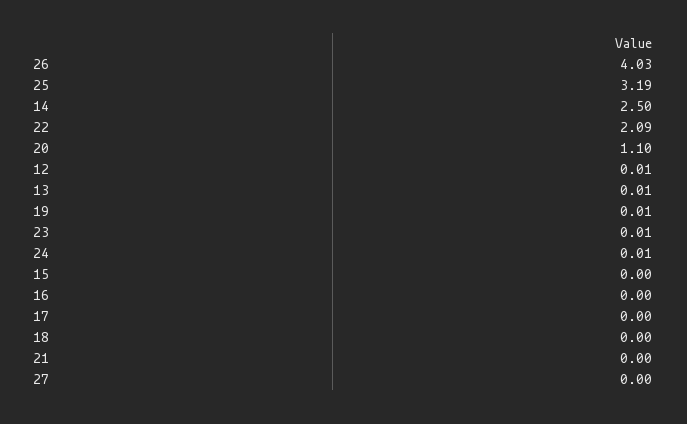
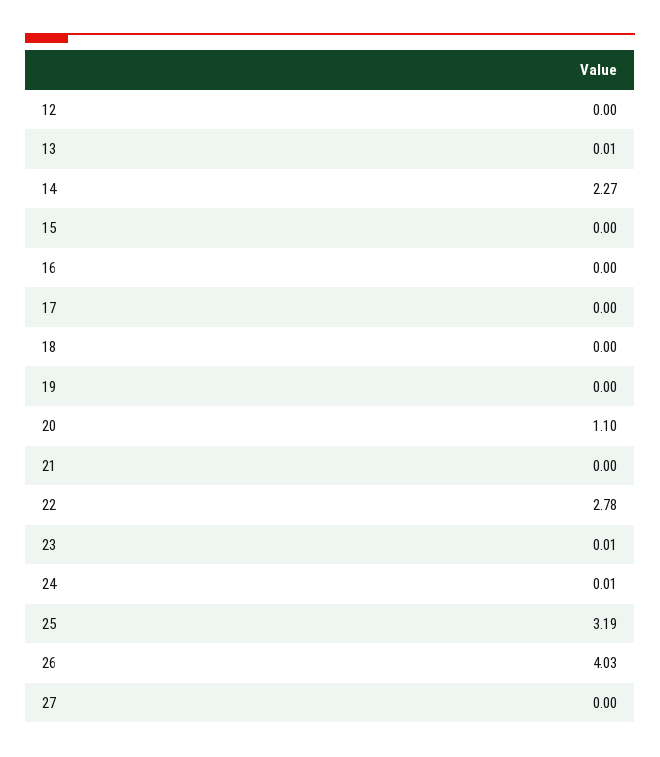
14: 2.5 -> 2.27
22: 2.09 -> 2.78
12: 0.01 -> 0
19: 0.01 -> 0

